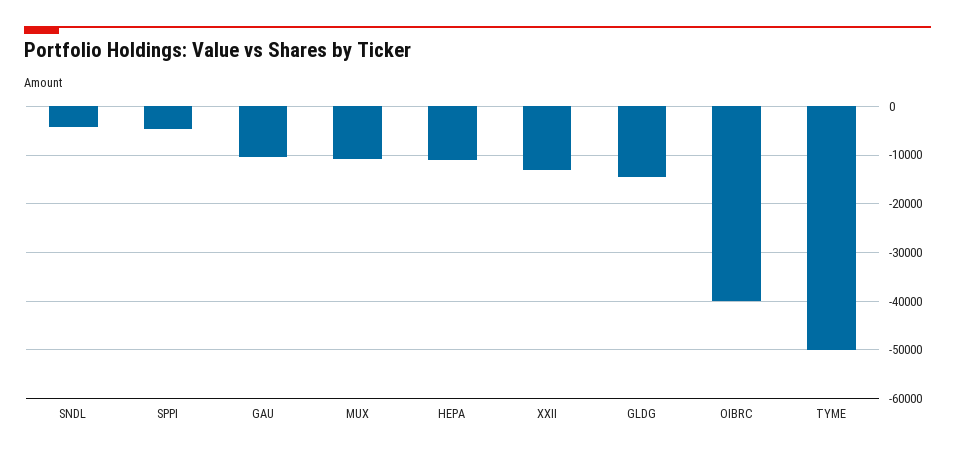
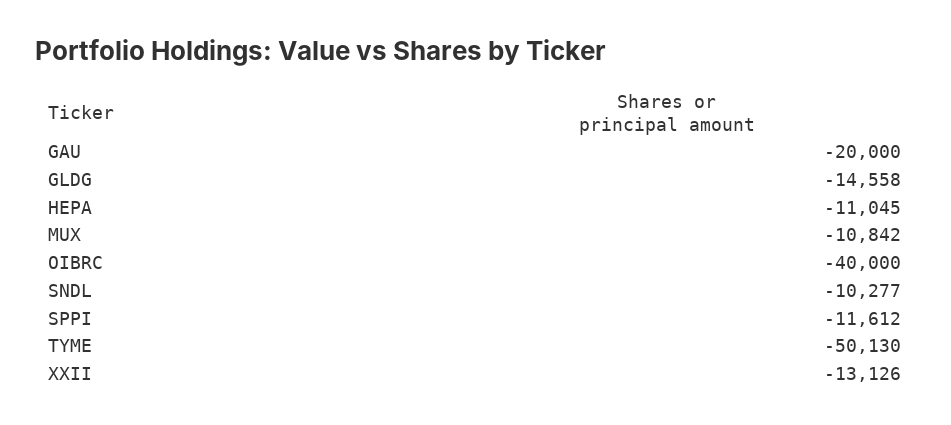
SNDL: -4000 -> -10277
SPPI: -4000 -> -11612
GAU: -10000 -> -20000

